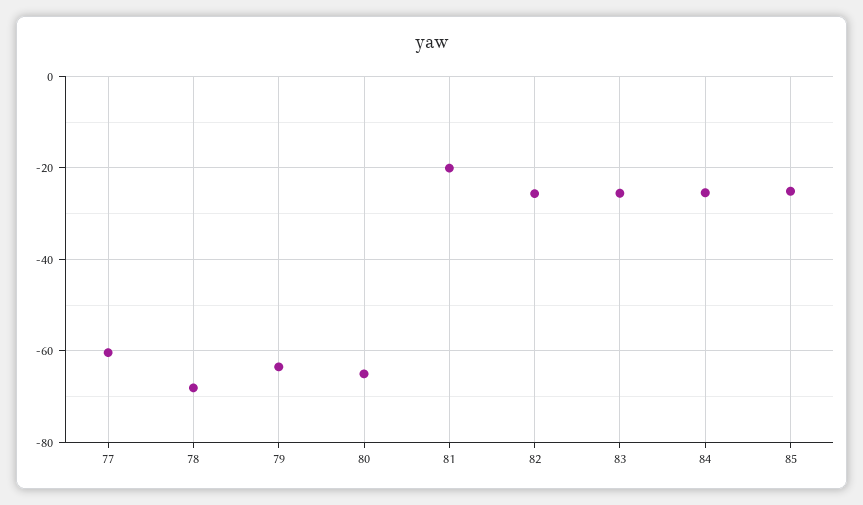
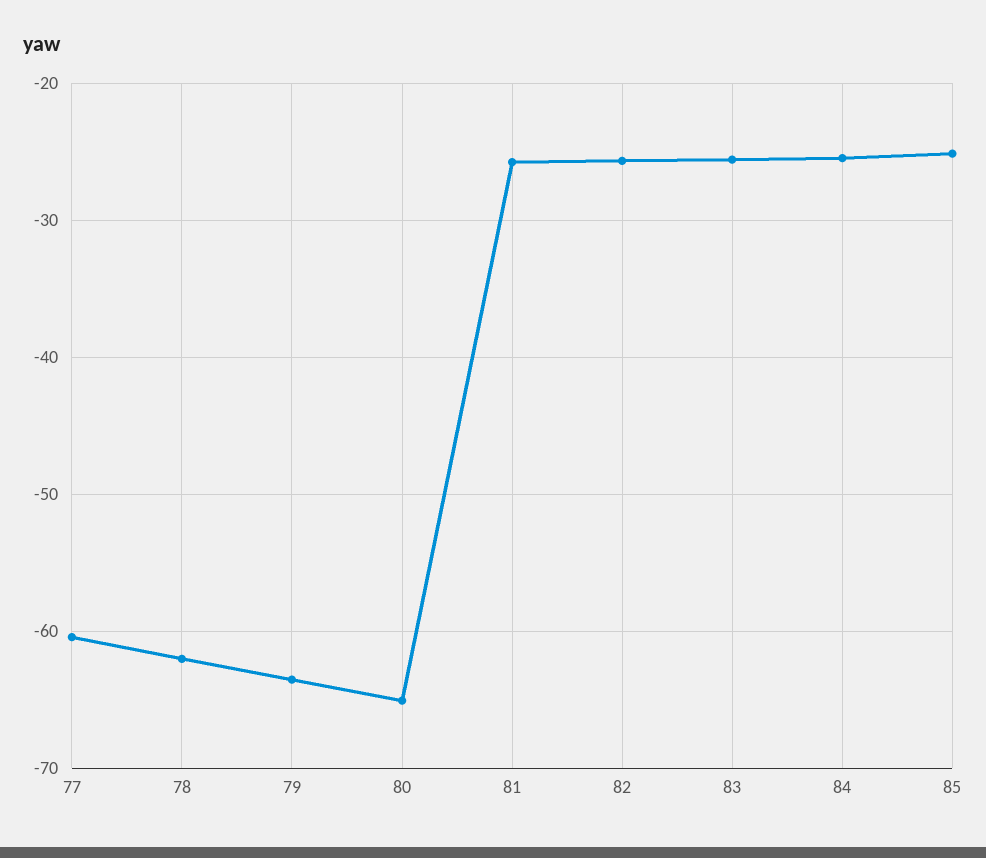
78: -68 -> -62
81: -20 -> -26

